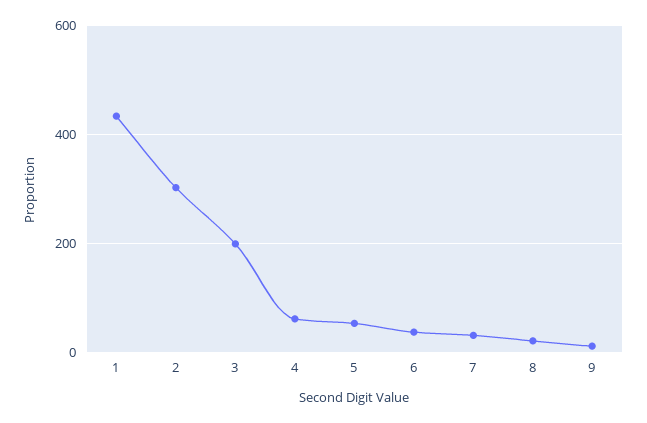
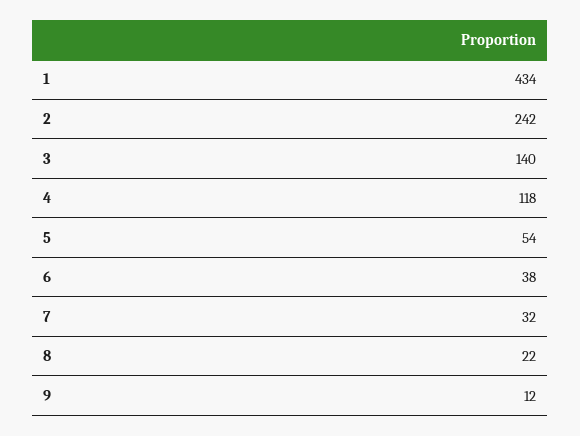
2: 300 -> 242
3: 200 -> 140
4: 60 -> 118

